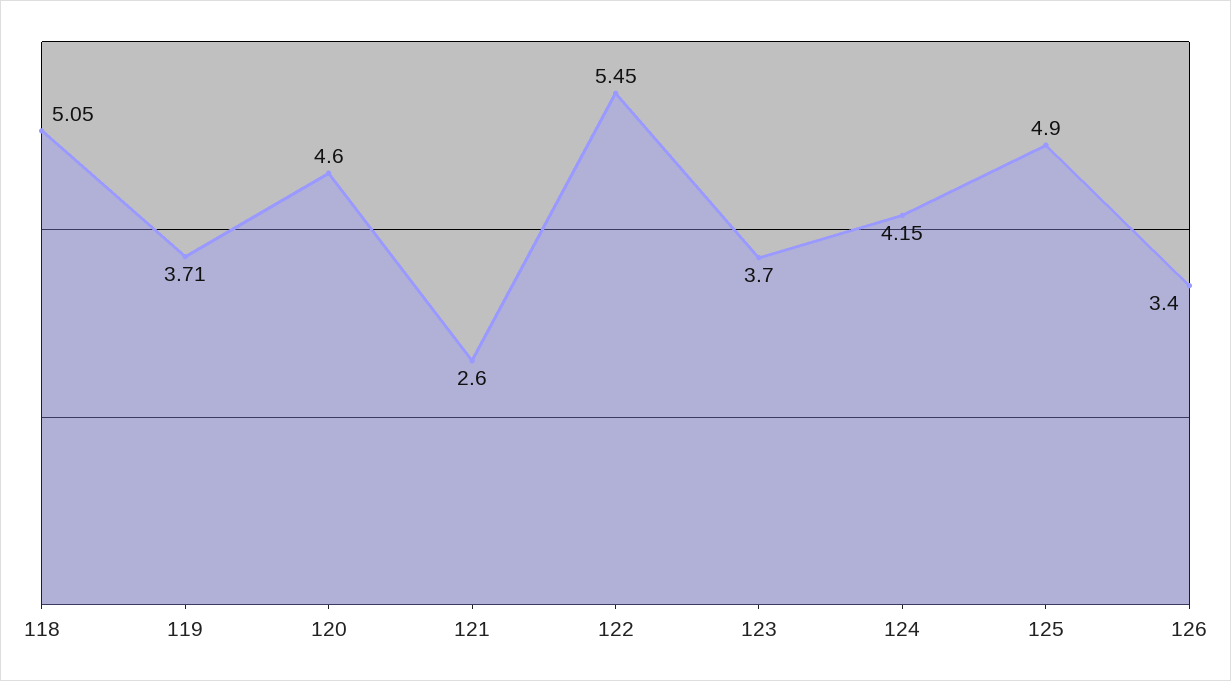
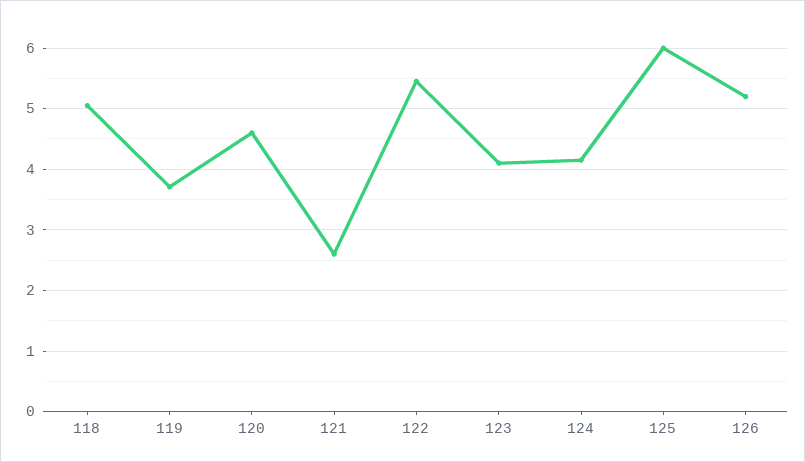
123: 3.7 -> 4.1
125: 4.9 -> 6
126: 3.4 -> 5.2

